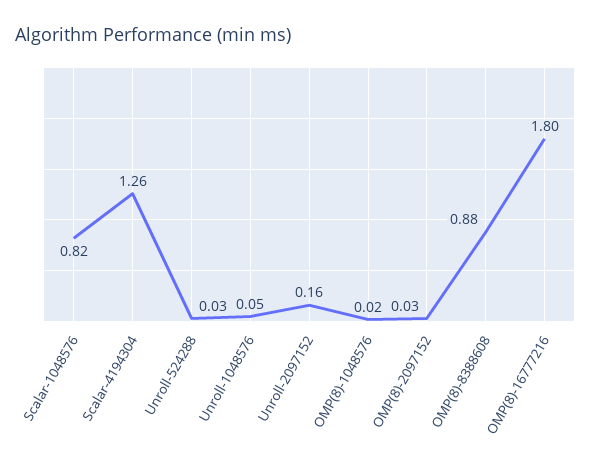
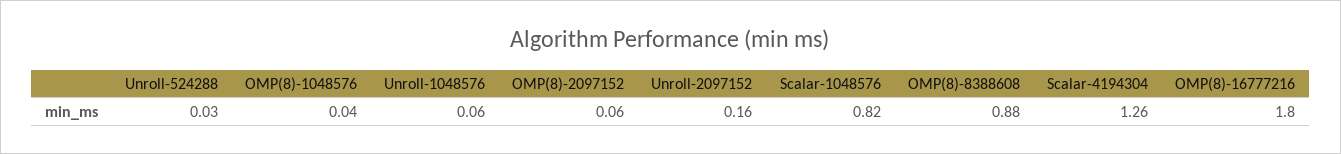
Unroll-1048576: 0.05 -> 0.06
OMP(8)-1048576: 0.02 -> 0.04
OMP(8)-2097152: 0.03 -> 0.06

